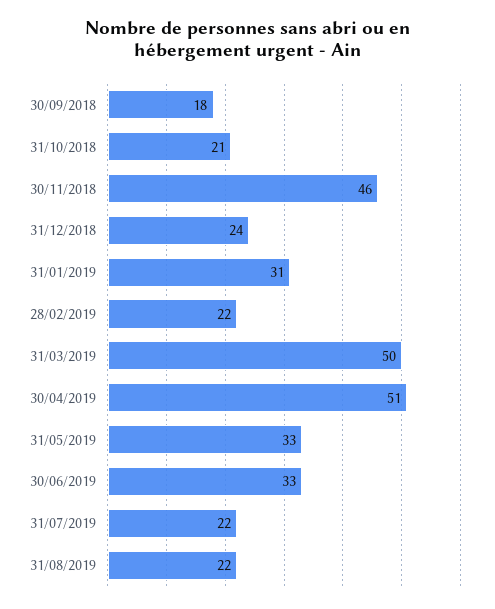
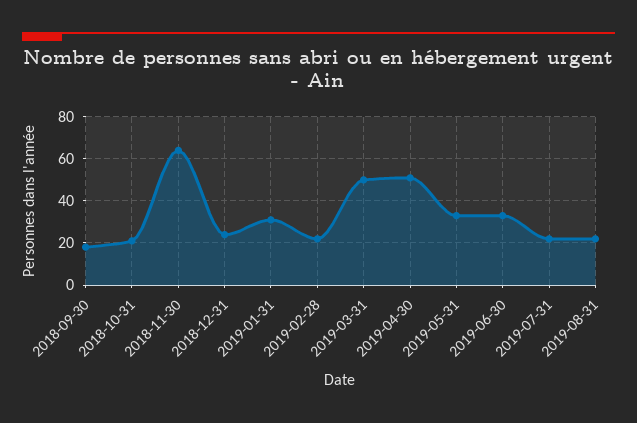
30/11/2018: 46 -> 65

